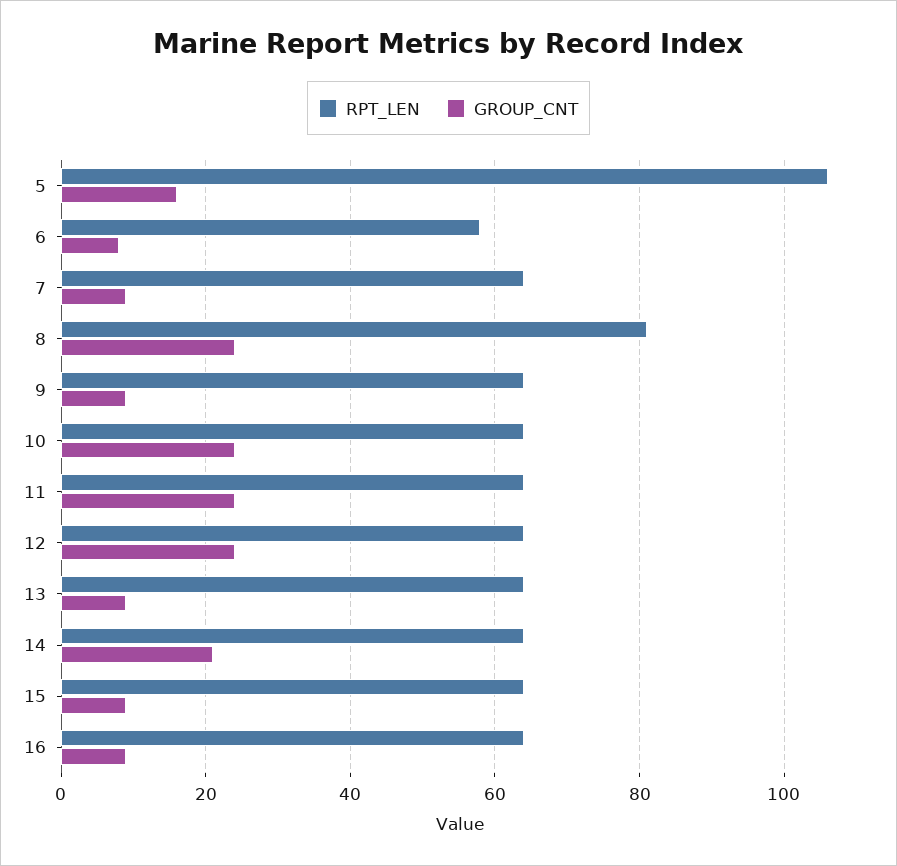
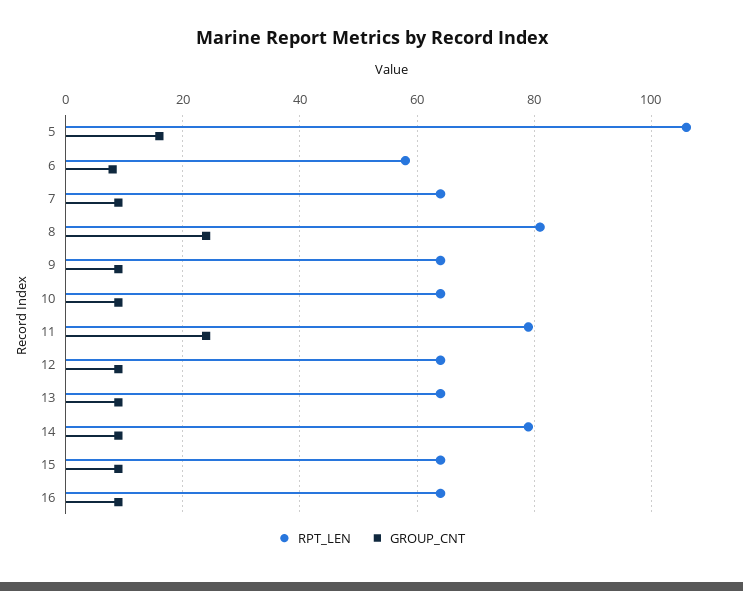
GROUP_CNT, 10: 25 -> 10
RPT_LEN, 11: 65 -> 80
GROUP_CNT, 12: 25 -> 10
RPT_LEN, 14: 65 -> 80
GROUP_CNT, 14: 20 -> 10

